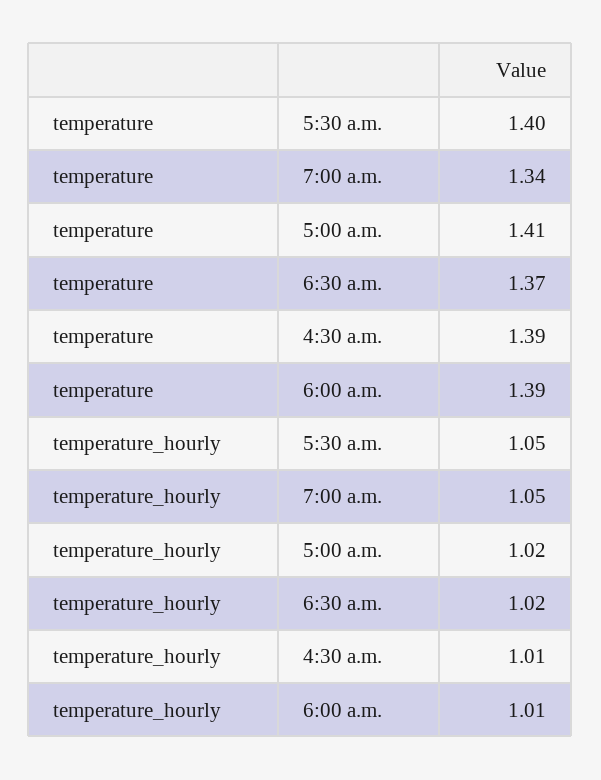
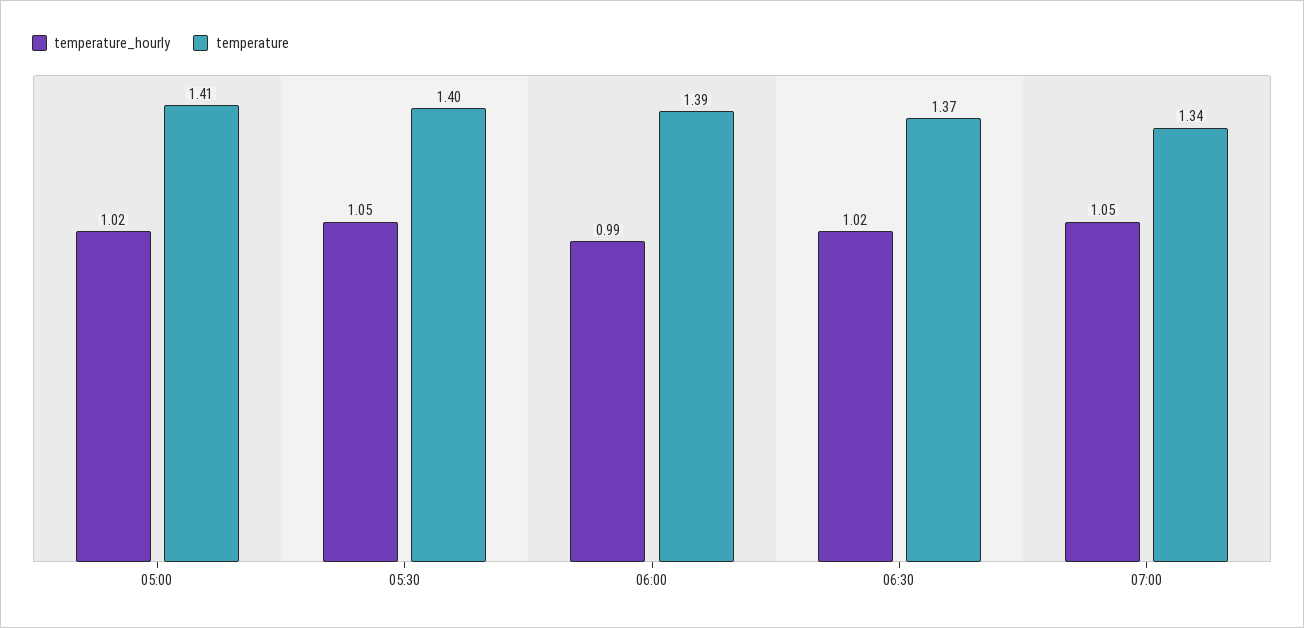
temperature, 4:30 a.m.: 1.39 -> none
temperature_hourly, 4:30 a.m.: 1.01 -> none
temperature_hourly, 6:00 a.m.: 1.01 -> 0.99

